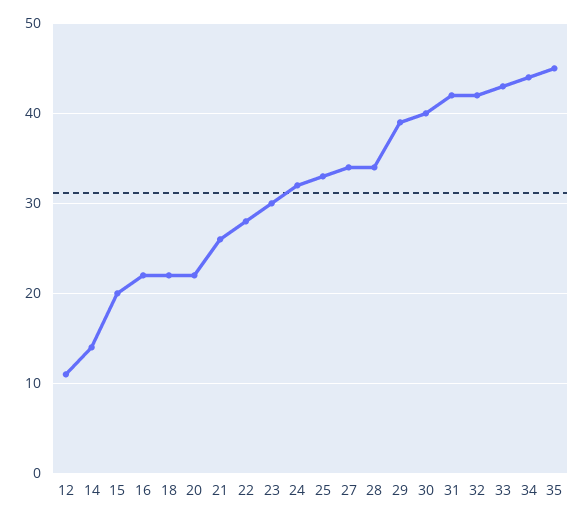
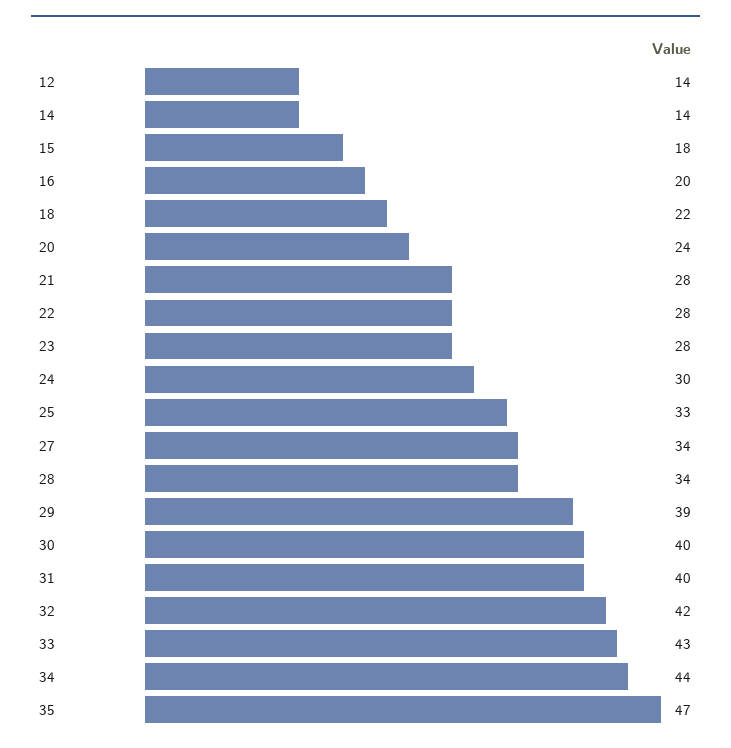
12: 11 -> 14
15: 20 -> 18
16: 22 -> 20
20: 22 -> 24
21: 26 -> 28
23: 30 -> 28
24: 32 -> 30
31: 42 -> 40
35: 45 -> 47

